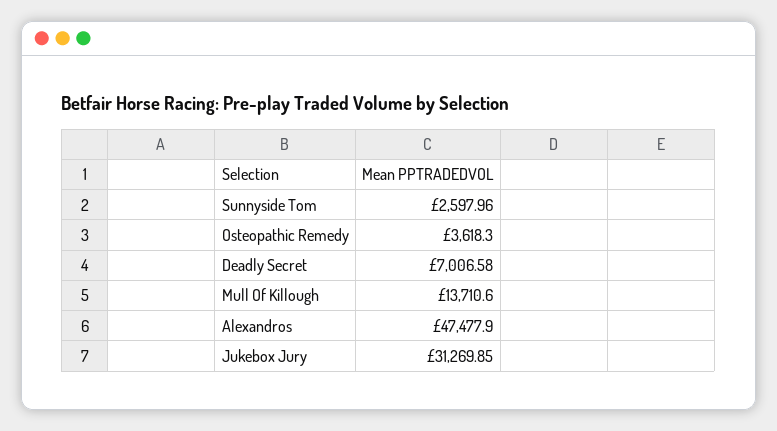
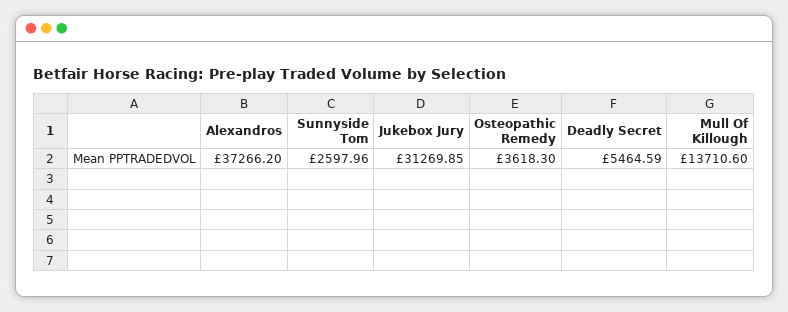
Deadly Secret: 7006.58 -> 5464.59
Alexandros: 47477.9 -> 37266.2

